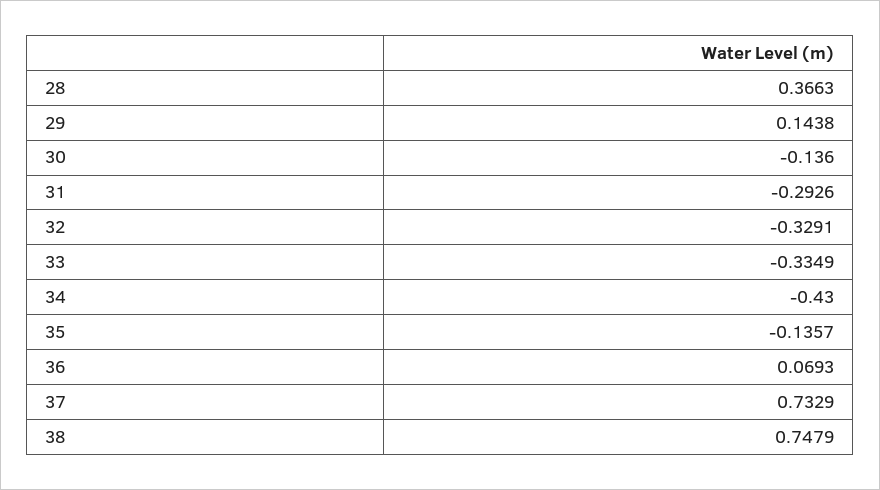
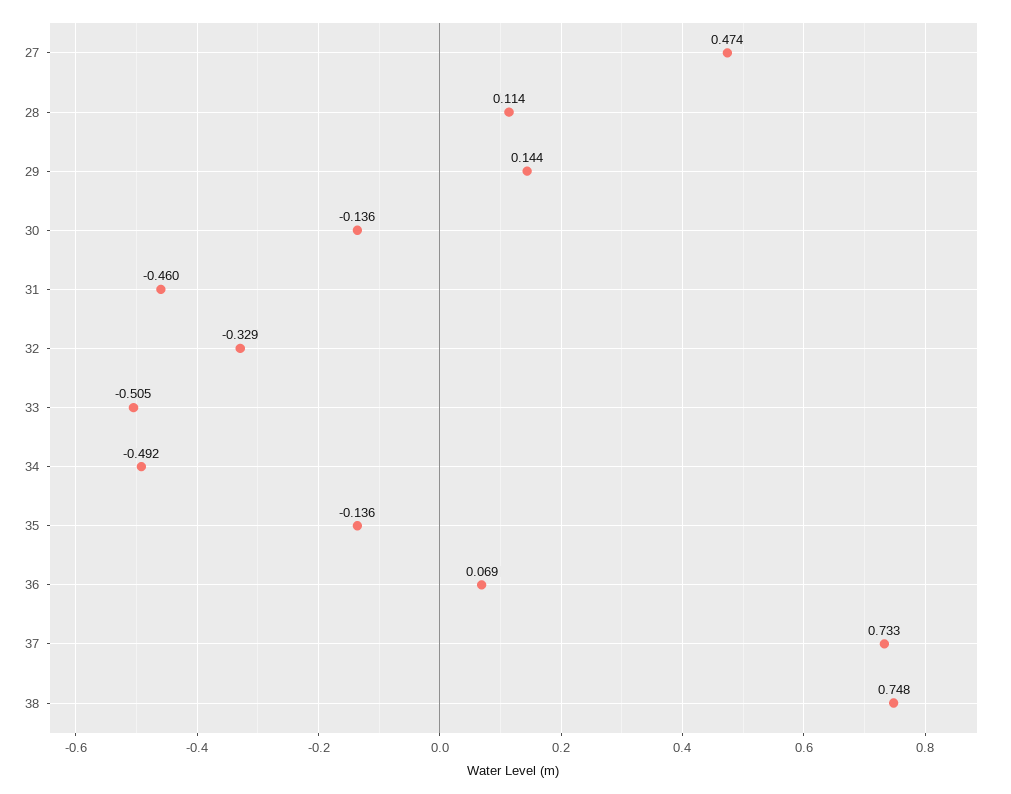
28: 0.3663 -> 0.114
31: -0.2926 -> -0.46
33: -0.3349 -> -0.505
34: -0.43 -> -0.492
27: none -> 0.474

